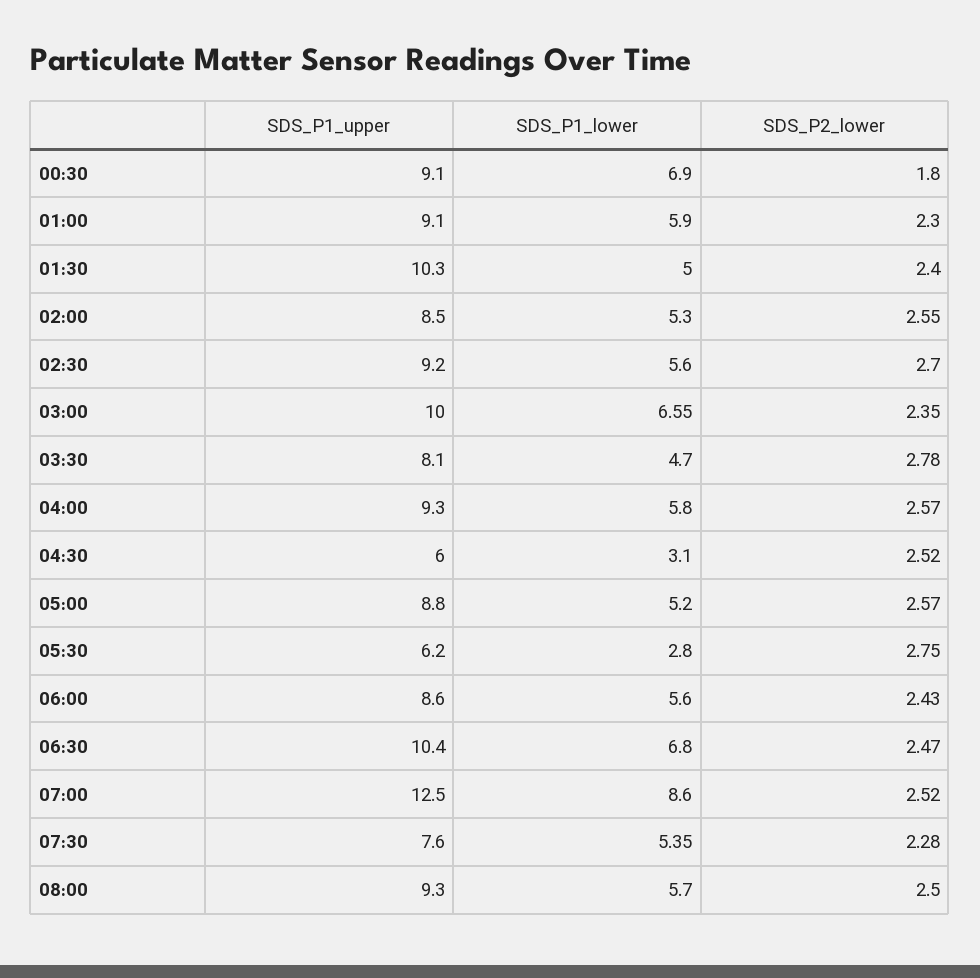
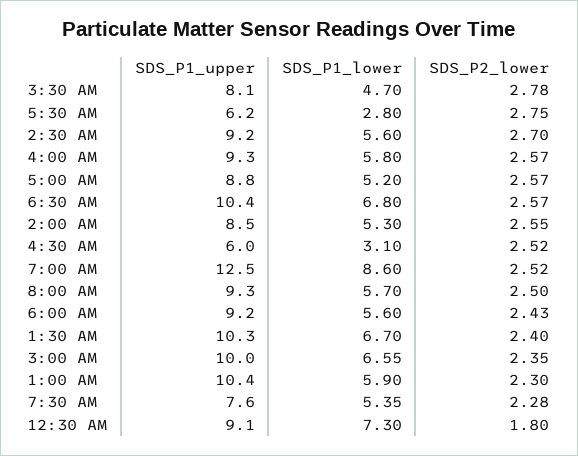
SDS_P1_lower, 00:30: 6.9 -> 7.3
SDS_P1_upper, 01:00: 9.1 -> 10.4
SDS_P1_lower, 01:30: 5 -> 6.7
SDS_P1_upper, 06:00: 8.6 -> 9.2
SDS_P2_lower, 06:30: 2.47 -> 2.57

